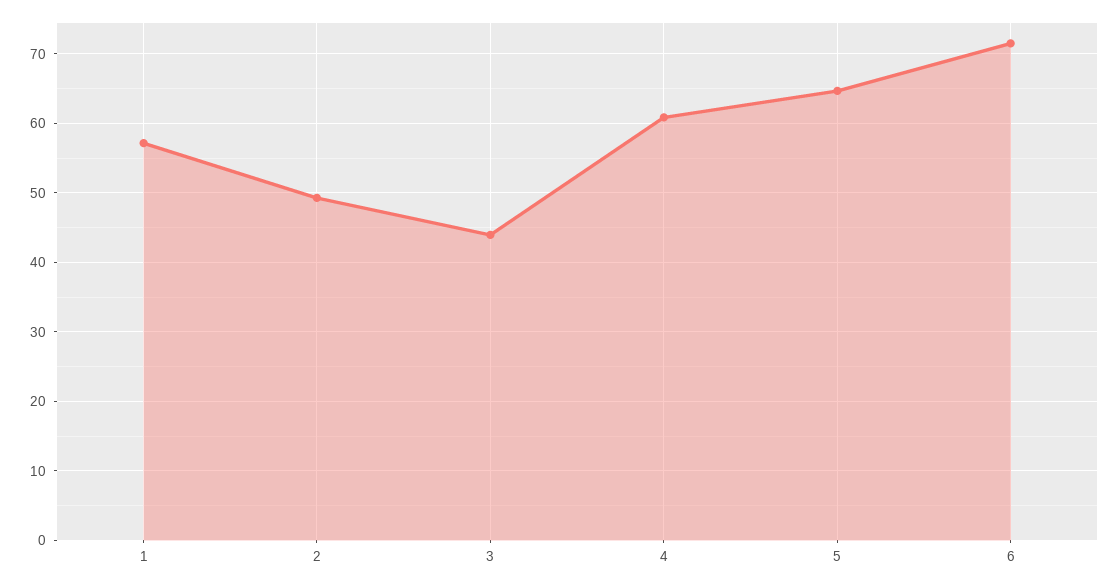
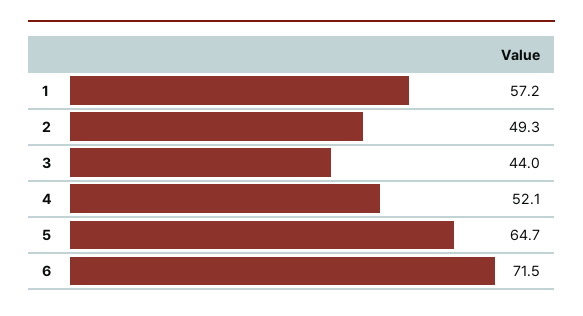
4: 61 -> 52.1

